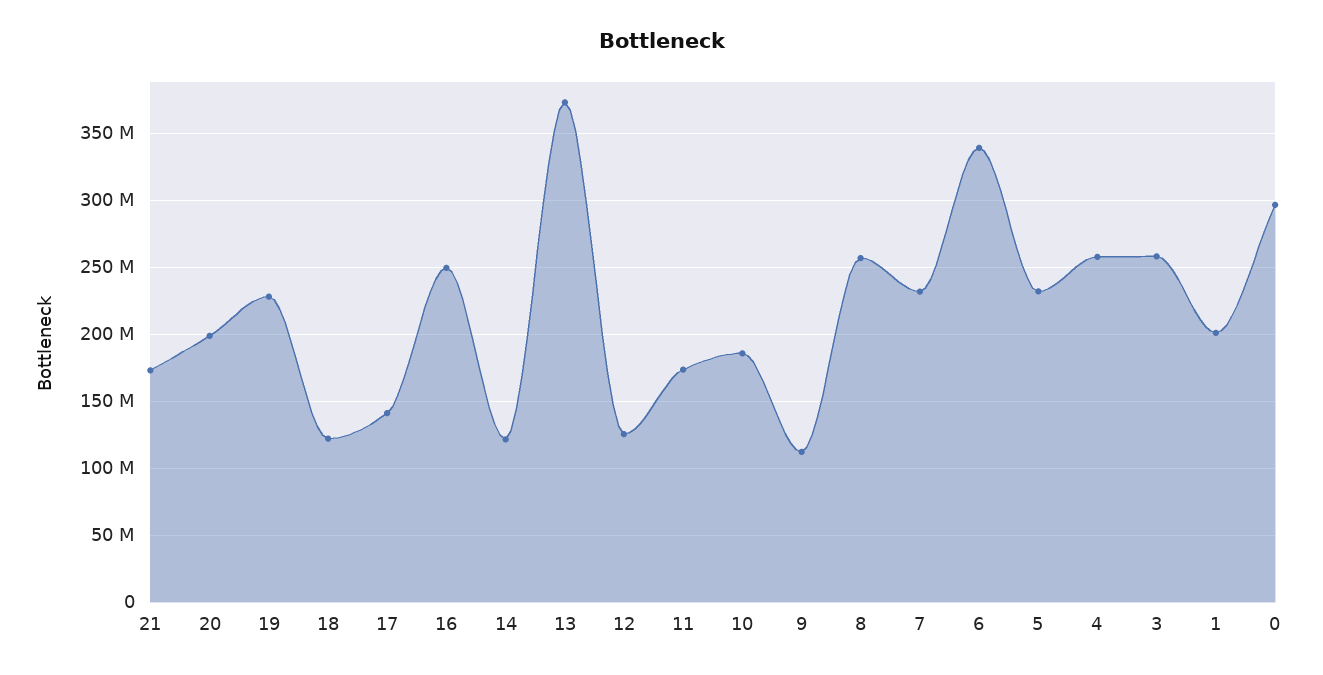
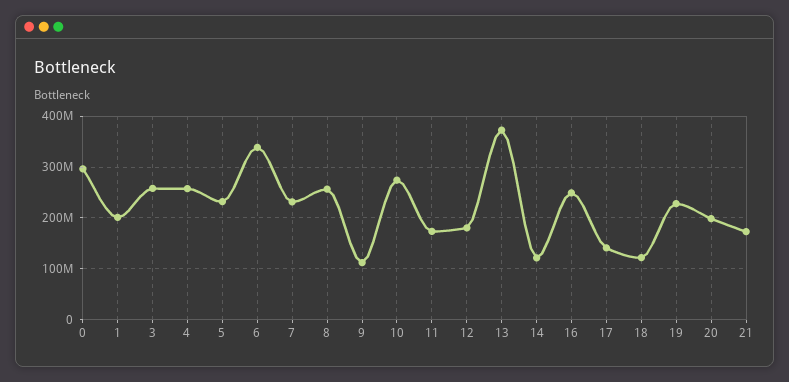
12: 125000000 -> 180000000
10: 185000000 -> 280000000

